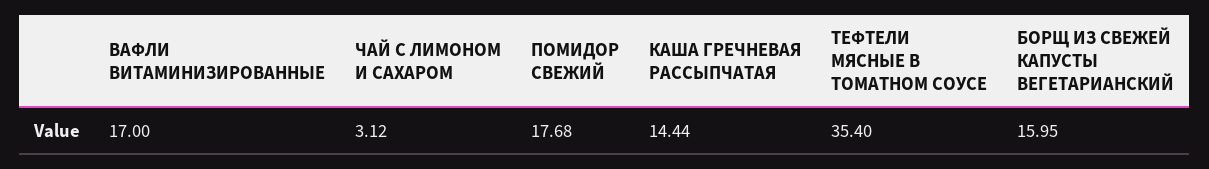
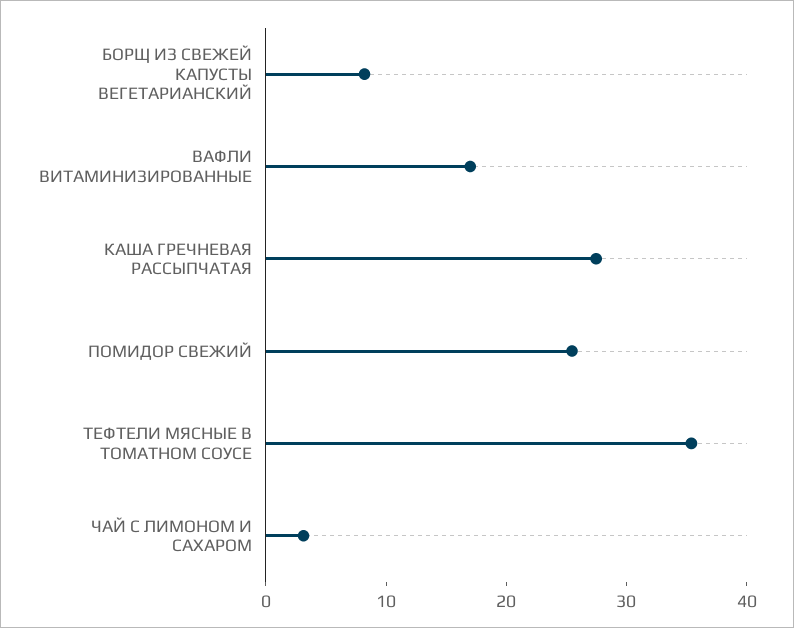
ПОМИДОР СВЕЖИЙ: 17.68 -> 26
КАША ГРЕЧНЕВАЯ РАССЫПЧАТАЯ: 14.44 -> 28
БОРЩ ИЗ СВЕЖЕЙ КАПУСТЫ ВЕГЕТАРИАНСКИЙ: 15.95 -> 8

